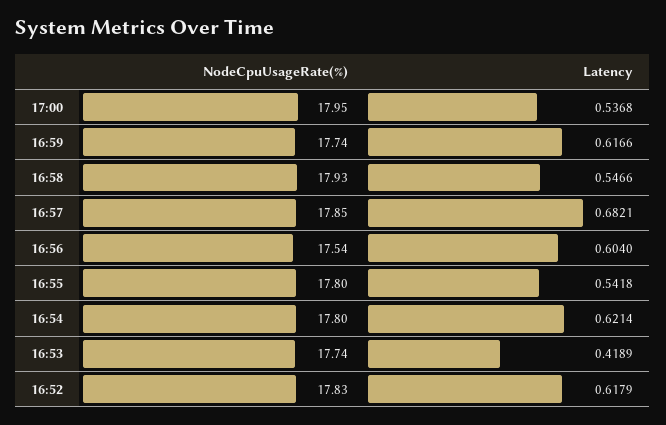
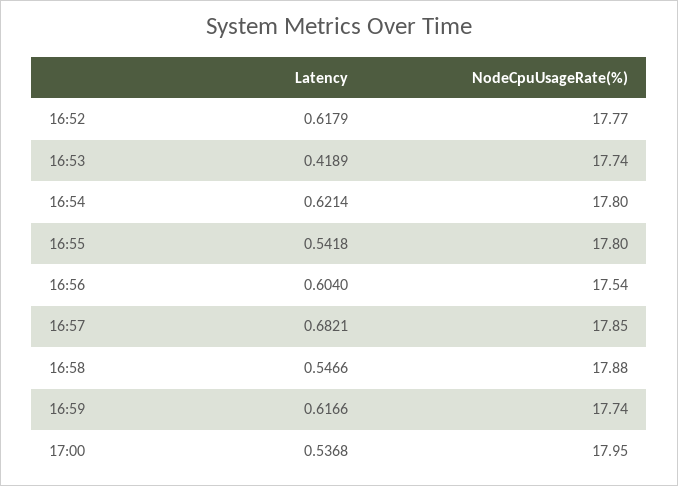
NodeCpuUsageRate(%), 16:58: 17.93 -> 17.88
NodeCpuUsageRate(%), 16:52: 17.83 -> 17.77

